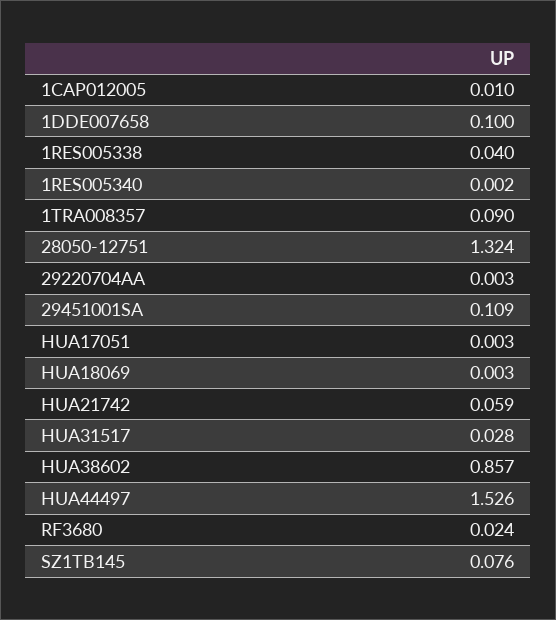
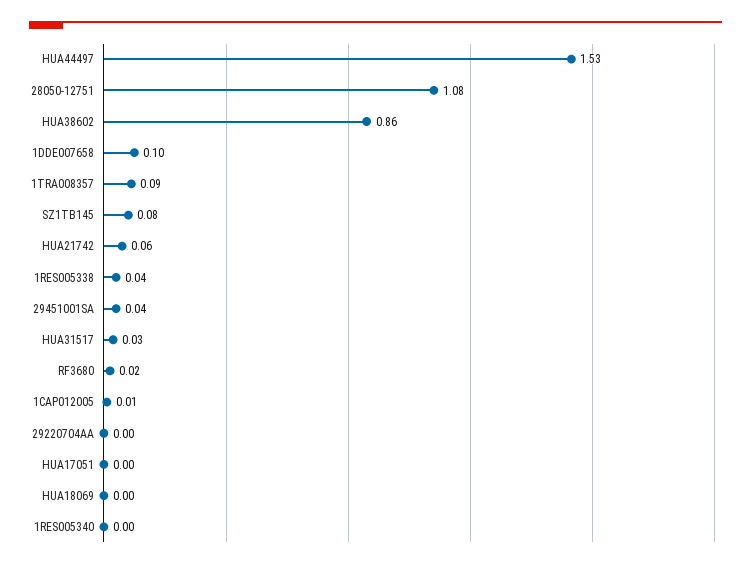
28050-12751: 1.324 -> 1.08
29451001SA: 0.109 -> 0.04

